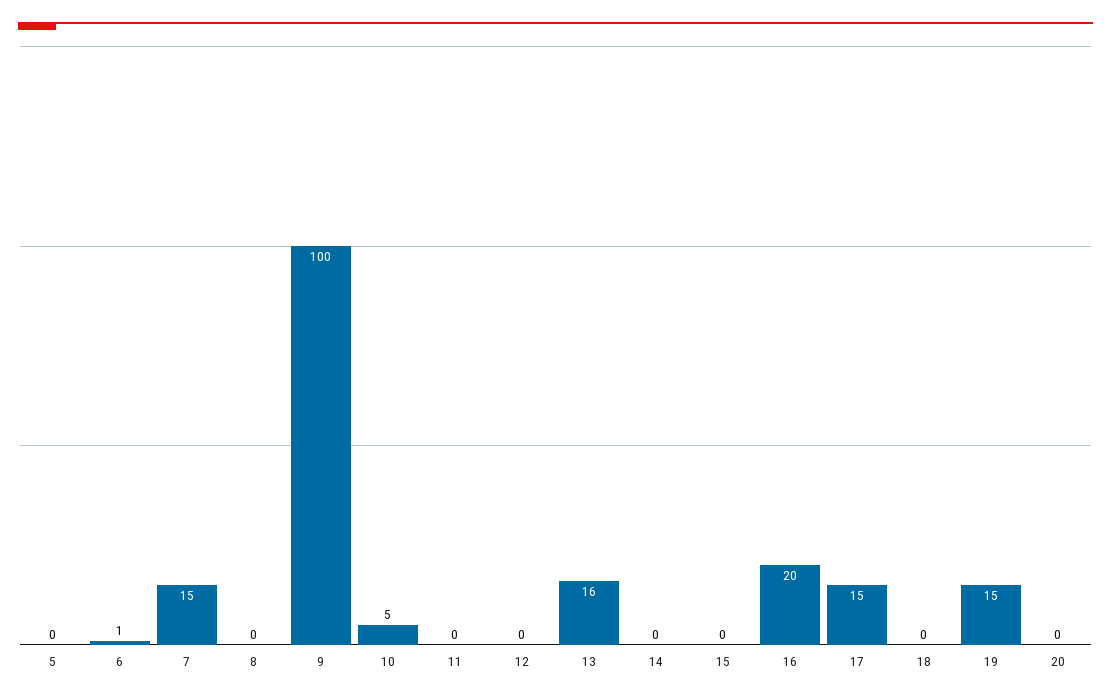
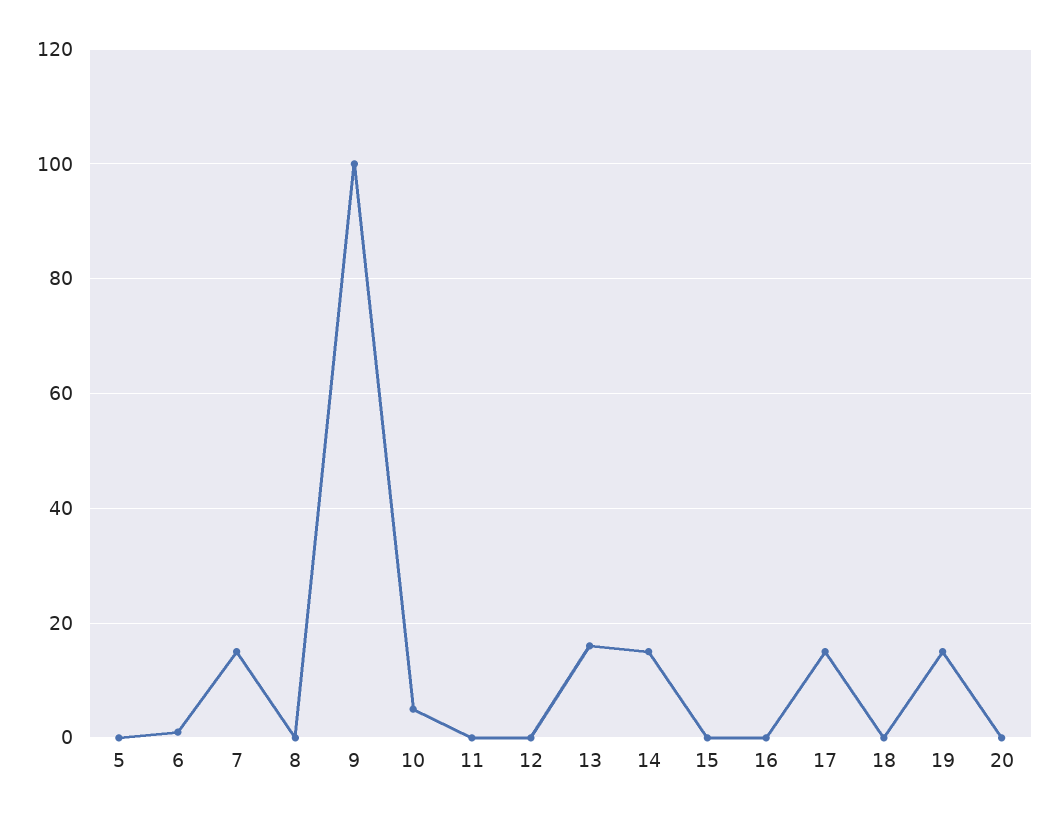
14: 0 -> 15
16: 20 -> 0

